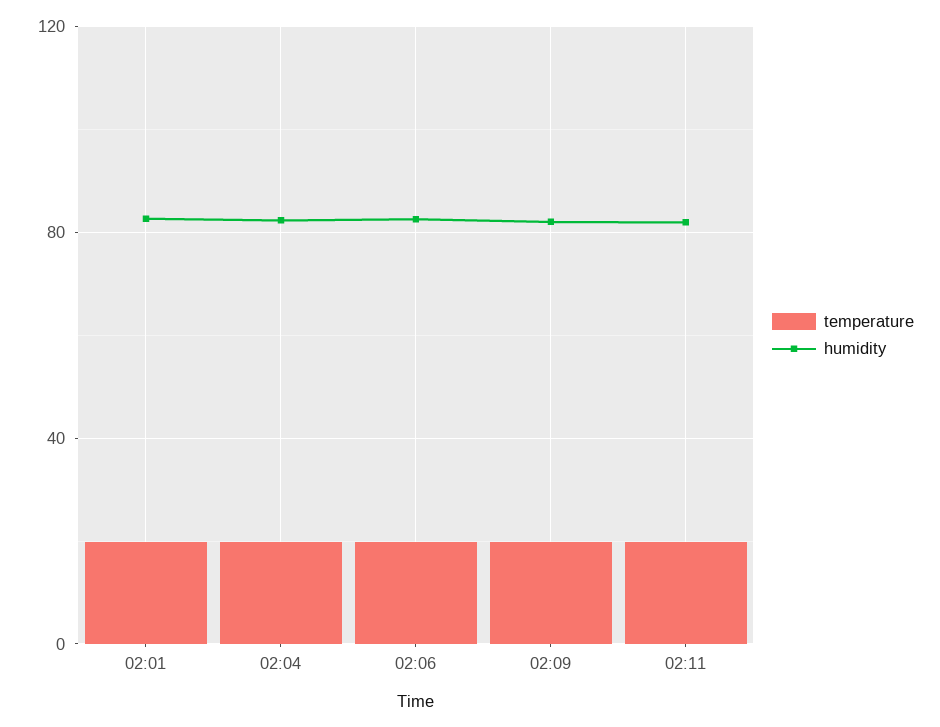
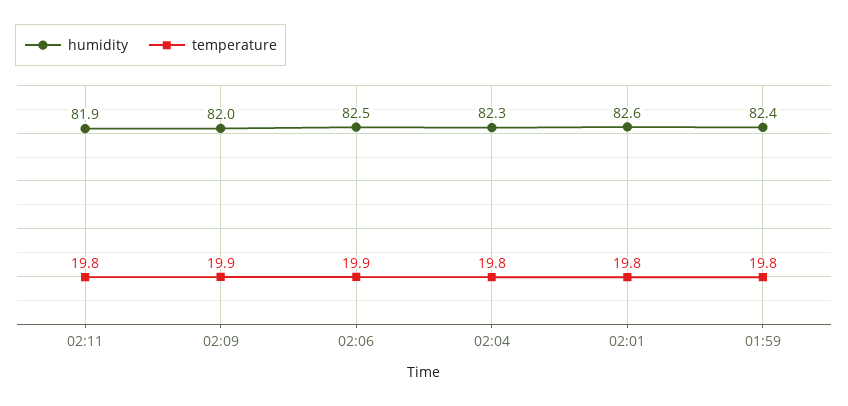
humidity, 01:59: none -> 82.4
temperature, 01:59: none -> 19.8

